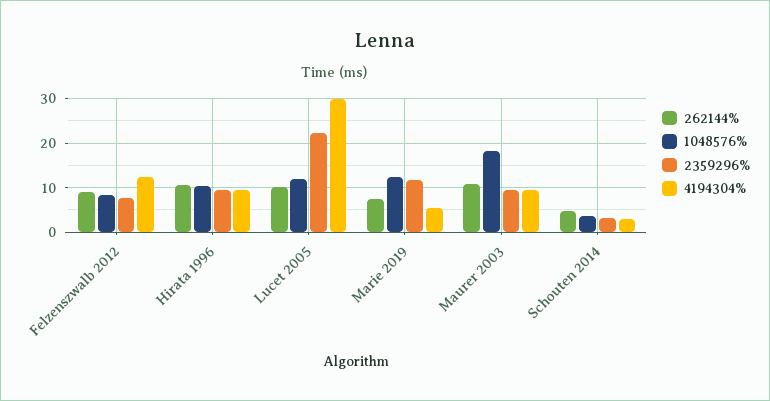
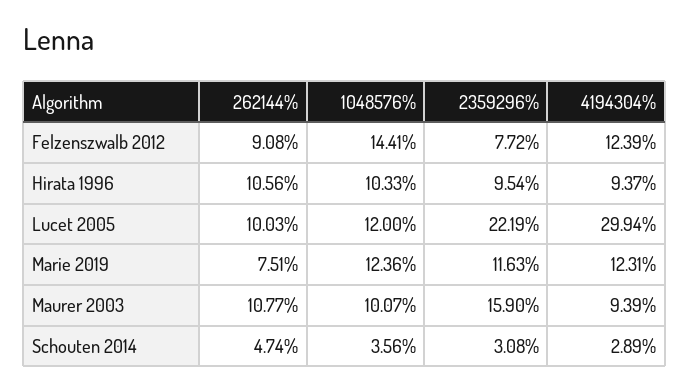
1048576%, Felzenszwalb 2012: 8 -> 14.41
4194304%, Marie 2019: 6 -> 12.31
1048576%, Maurer 2003: 18 -> 10.07
2359296%, Maurer 2003: 10 -> 15.9

